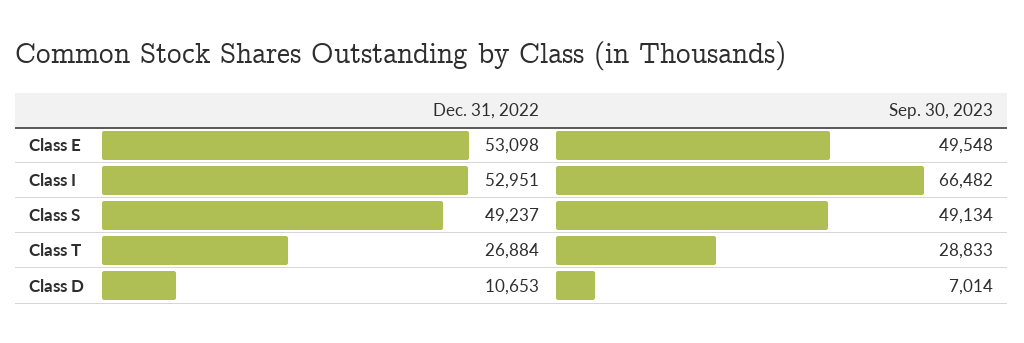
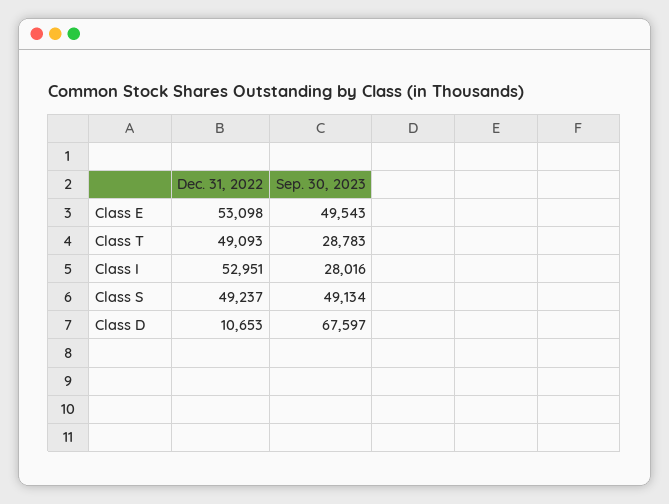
Sep. 30, 2023, Class E: 49548 -> 49543
Sep. 30, 2023, Class I: 66482 -> 28016
Dec. 31, 2022, Class T: 26884 -> 49093
Sep. 30, 2023, Class T: 28833 -> 28783
Sep. 30, 2023, Class D: 7014 -> 67597

